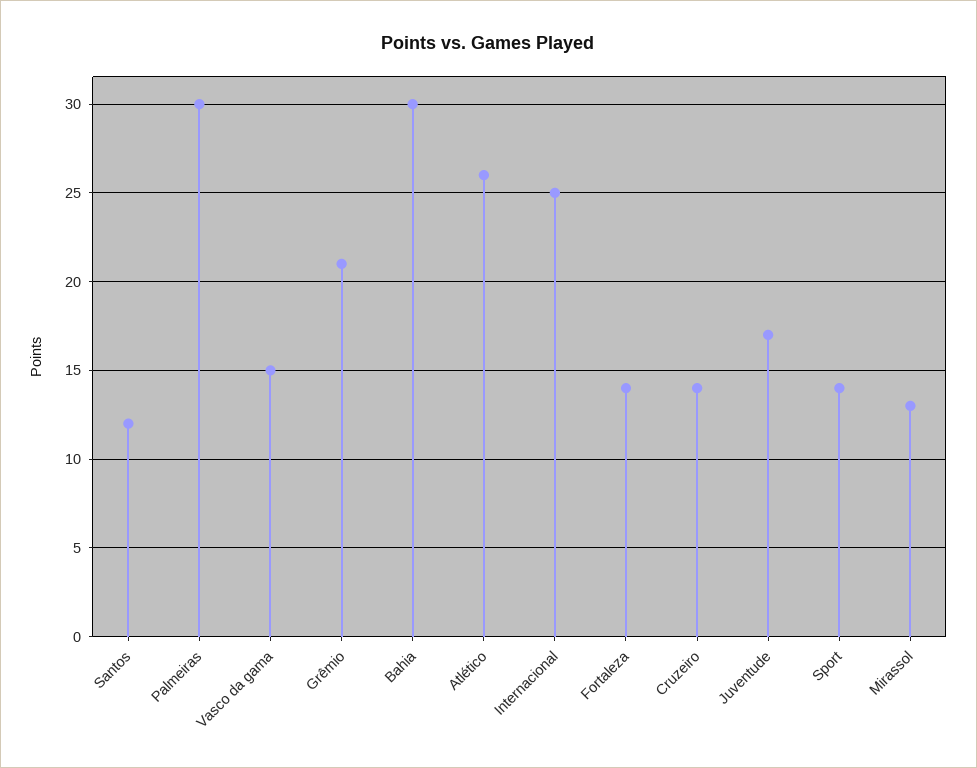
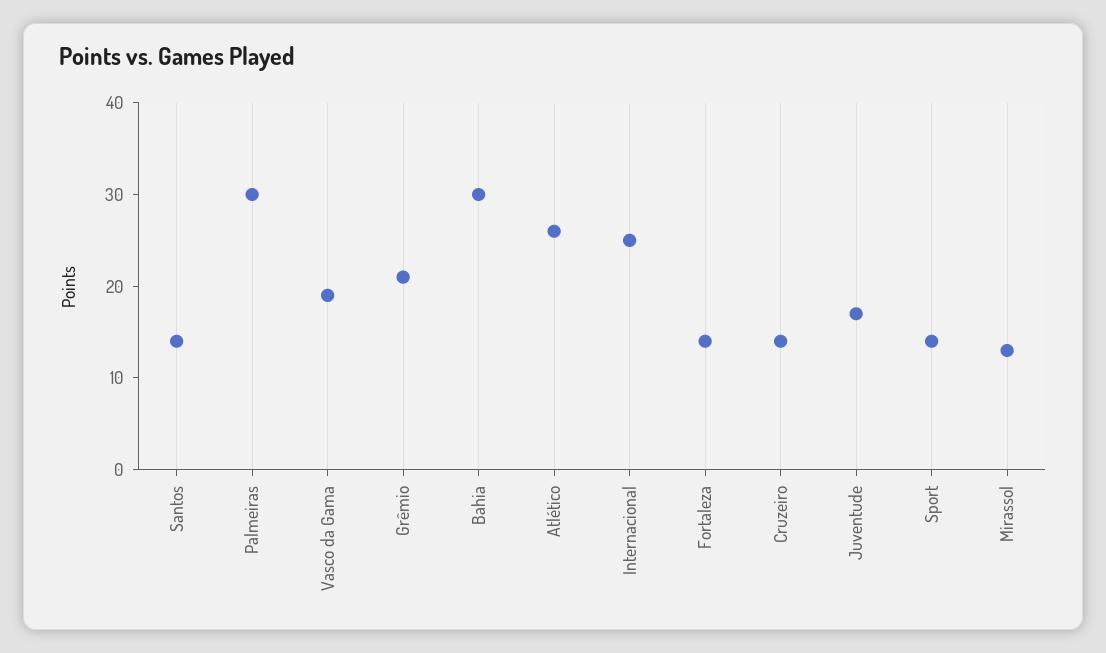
Santos: 12 -> 14
Vasco da gama: 15 -> 19

